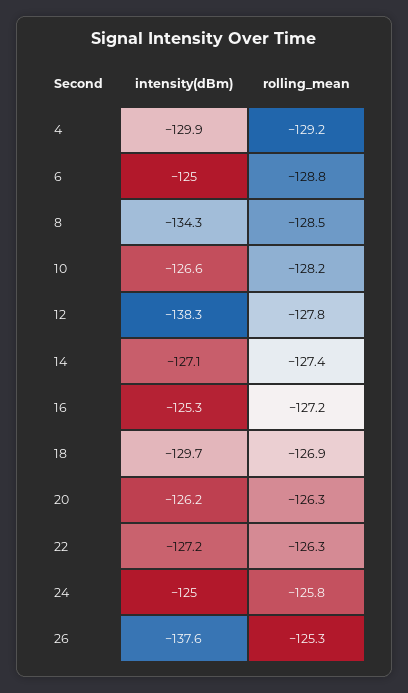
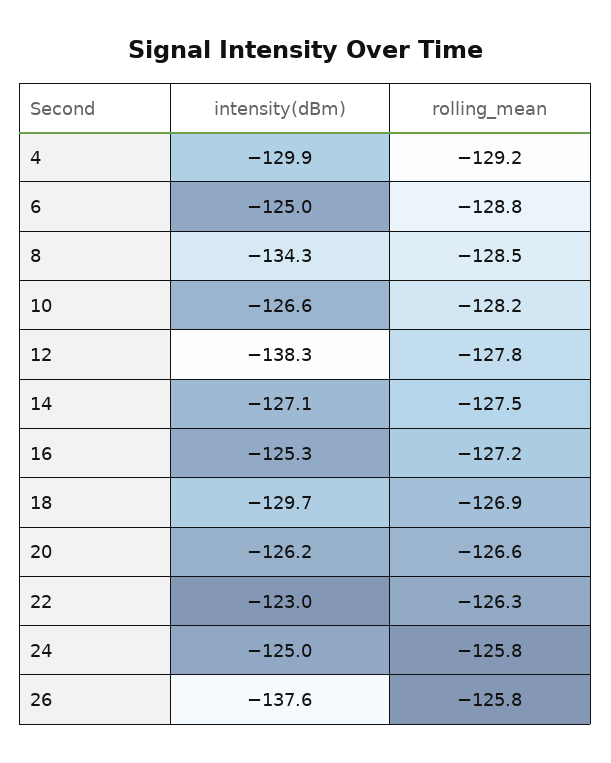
rolling_mean, 14: -127.4 -> -127.5
rolling_mean, 20: -126.3 -> -126.6
intensity(dBm), 22: -127.2 -> -123
rolling_mean, 26: -125.3 -> -125.8

